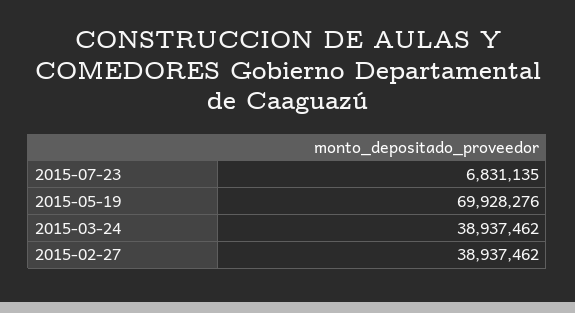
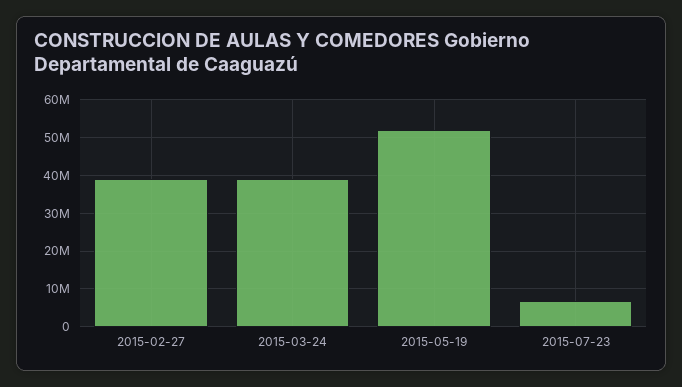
2015-05-19: 69928276 -> 52000000

